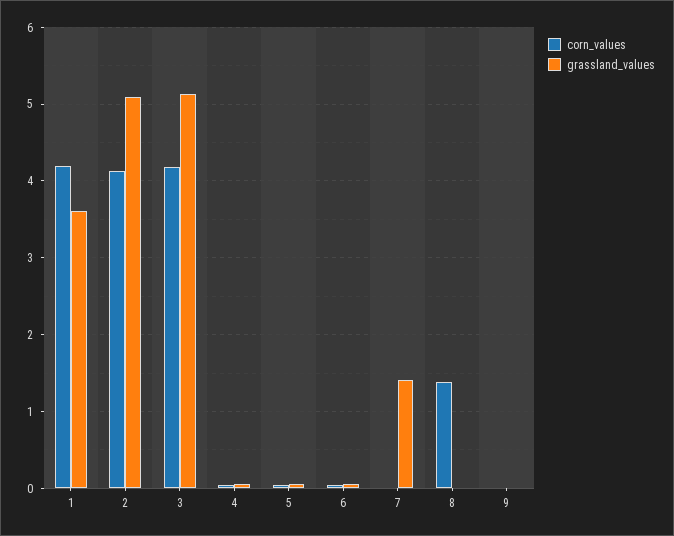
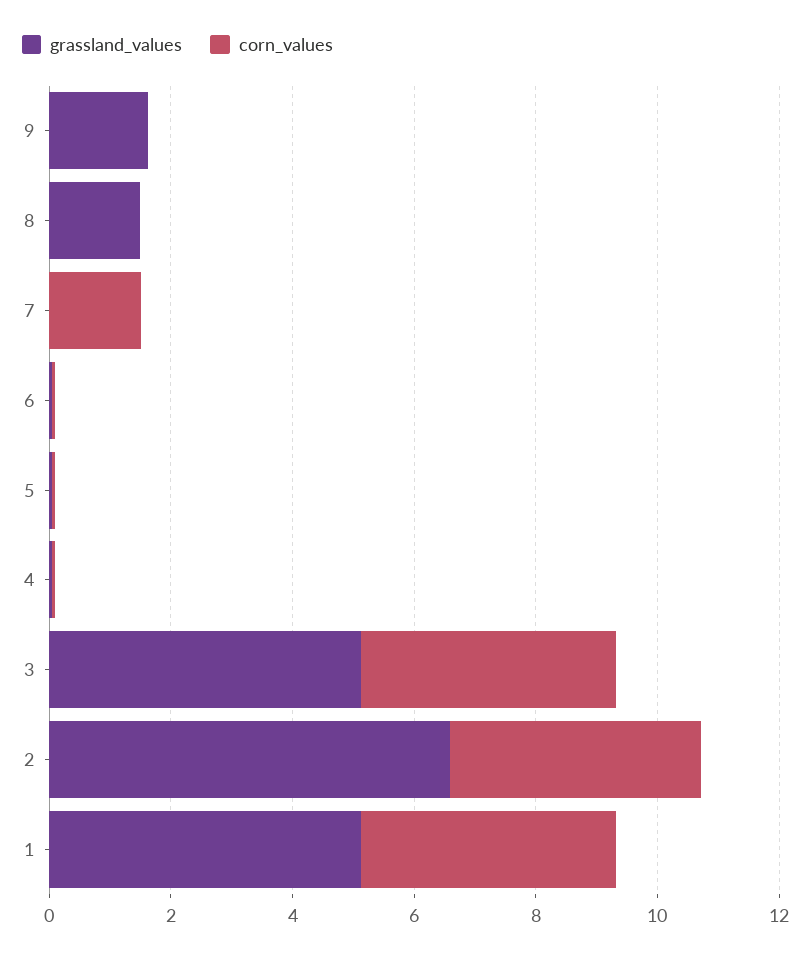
grassland_values, 1: 3.6 -> 5
grassland_values, 2: 5.1 -> 6.5
corn_values, 7: 0 -> 1.5
grassland_values, 7: 1.4 -> 0
corn_values, 8: 1.4 -> 0
grassland_values, 8: 0 -> 1.5
grassland_values, 9: 0 -> 1.5

